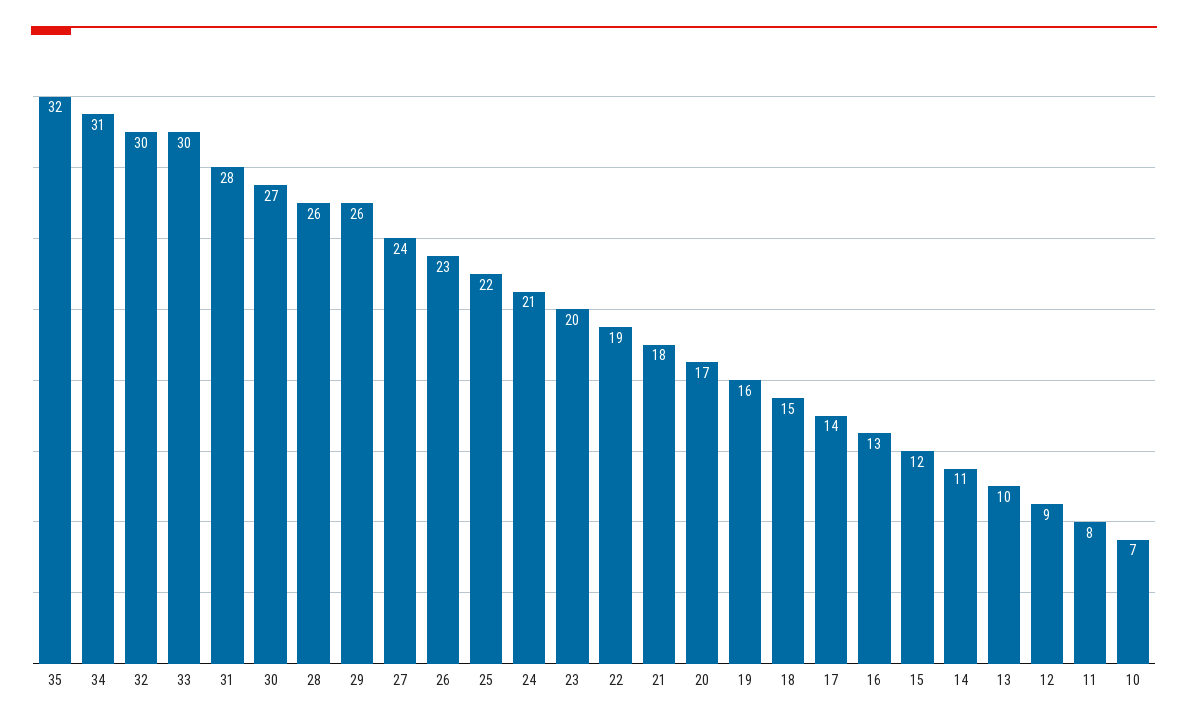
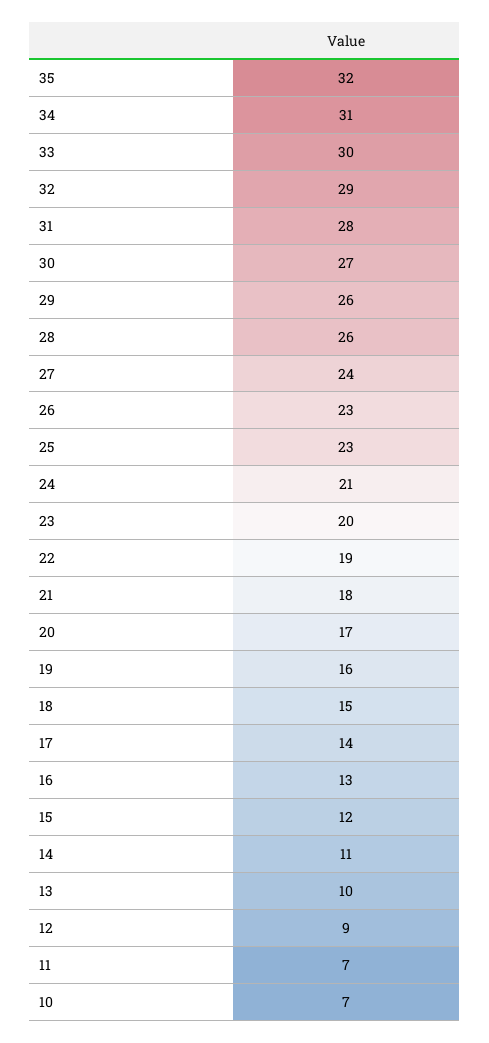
32: 30 -> 29
25: 22 -> 23
11: 8 -> 7

